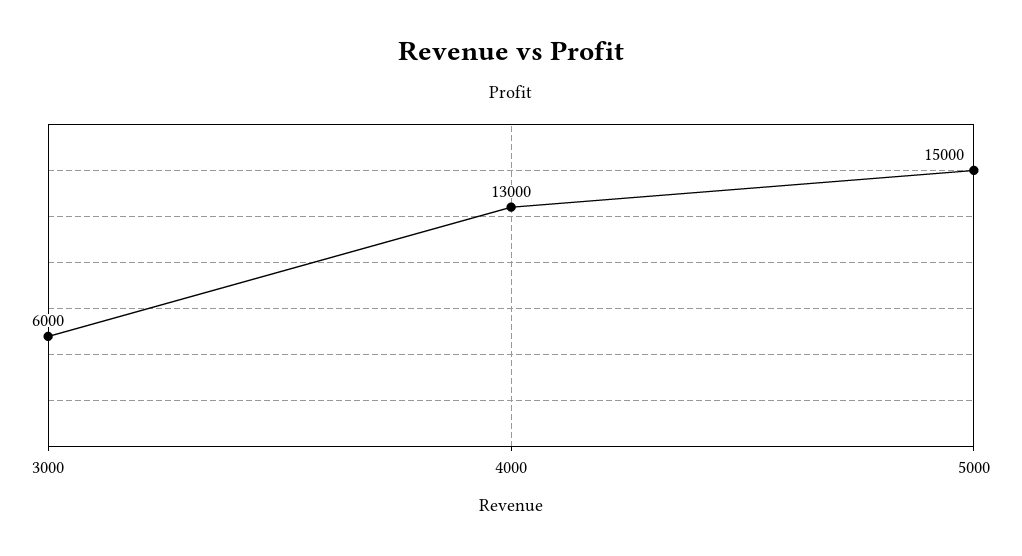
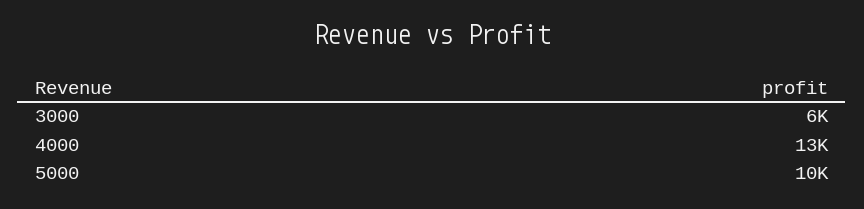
5000: 15000 -> 10000

